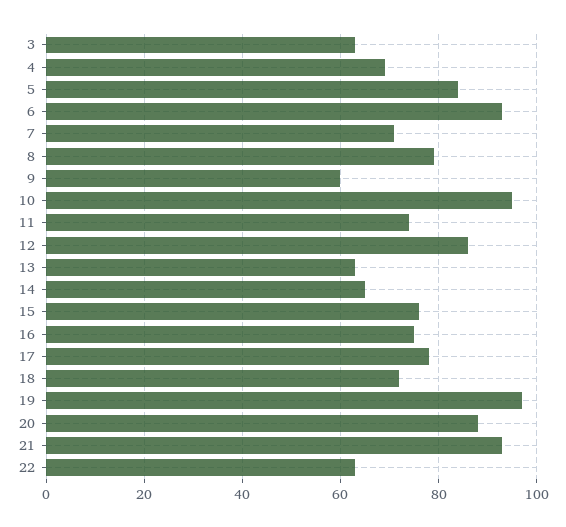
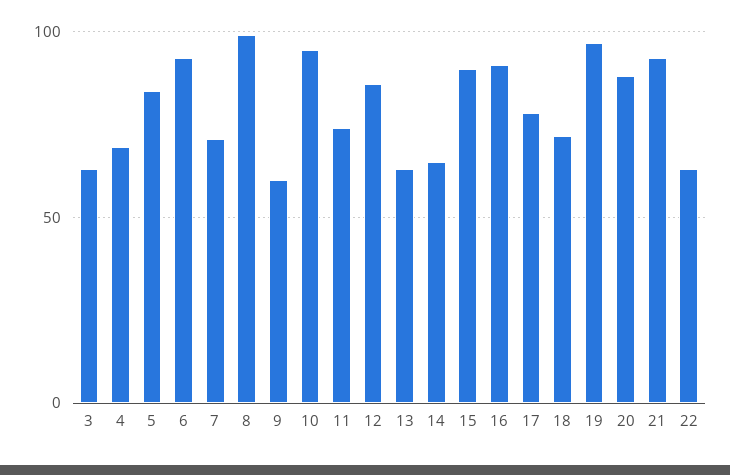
8: 80 -> 100
15: 75 -> 90
16: 75 -> 90

